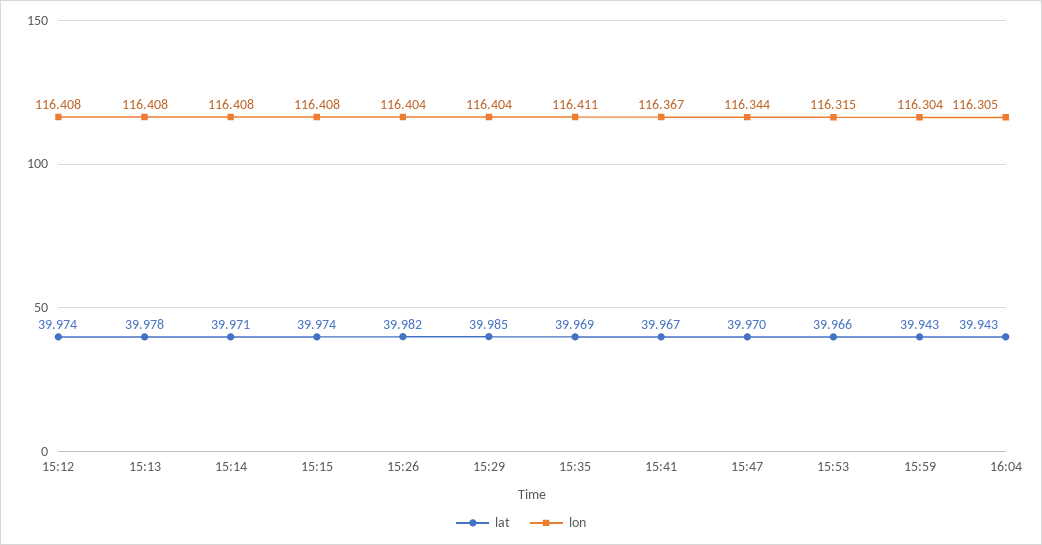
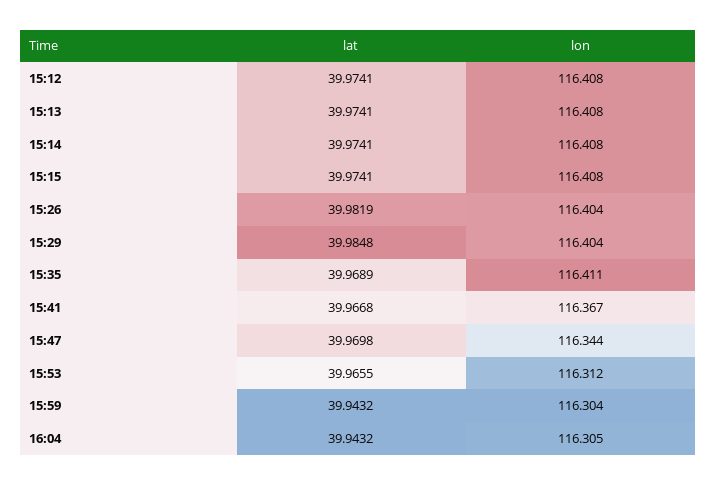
lat, 15:13: 39.978 -> 39.9741
lat, 15:14: 39.971 -> 39.9741
lon, 15:53: 116.315 -> 116.312

